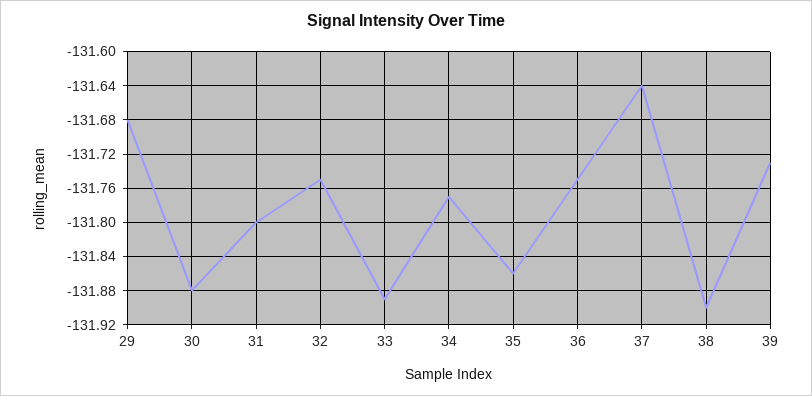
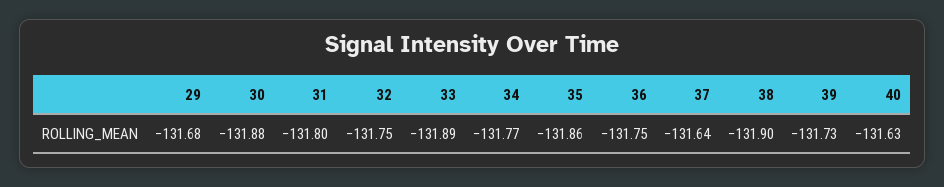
40: none -> -131.63

